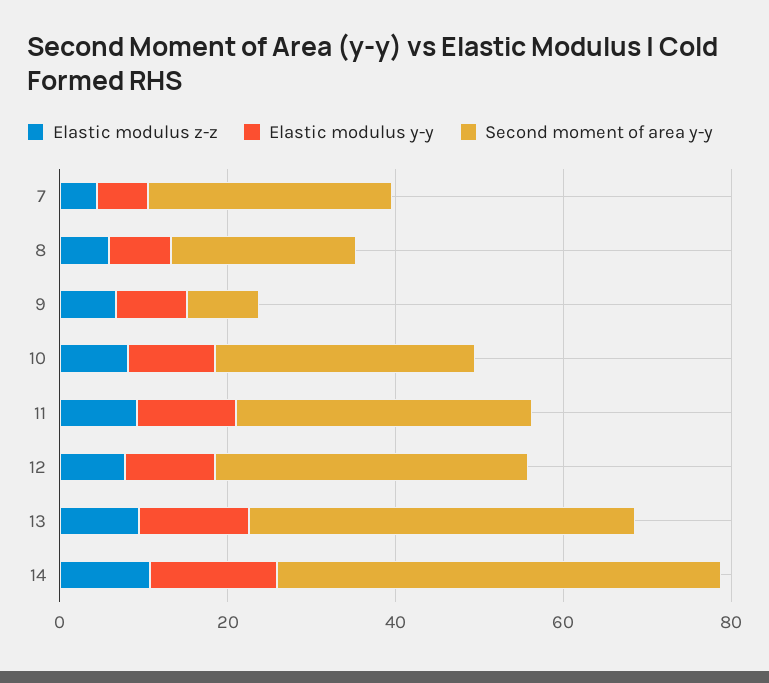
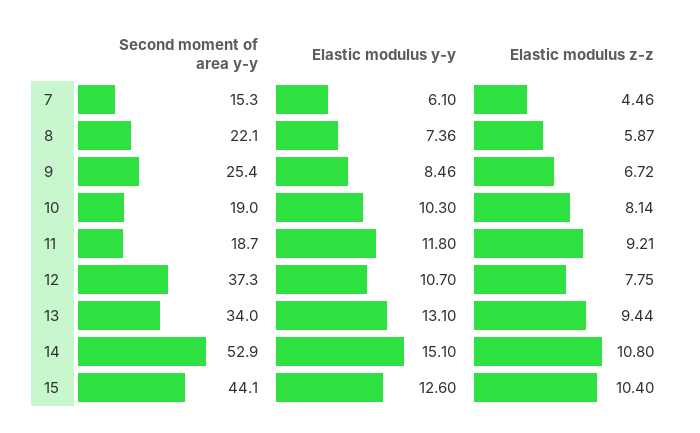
Second moment of area y-y, 7: 30 -> 15.3
Second moment of area y-y, 9: 10 -> 25.4
Second moment of area y-y, 10: 30 -> 19
Second moment of area y-y, 11: 35 -> 18.7
Second moment of area y-y, 13: 45 -> 34
Second moment of area y-y, 15: none -> 44.1
Elastic modulus y-y, 15: none -> 12.6
Elastic modulus z-z, 15: none -> 10.4

